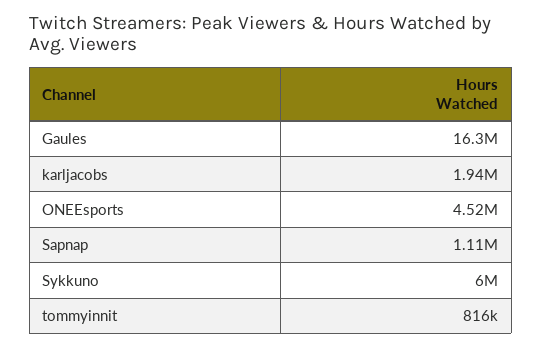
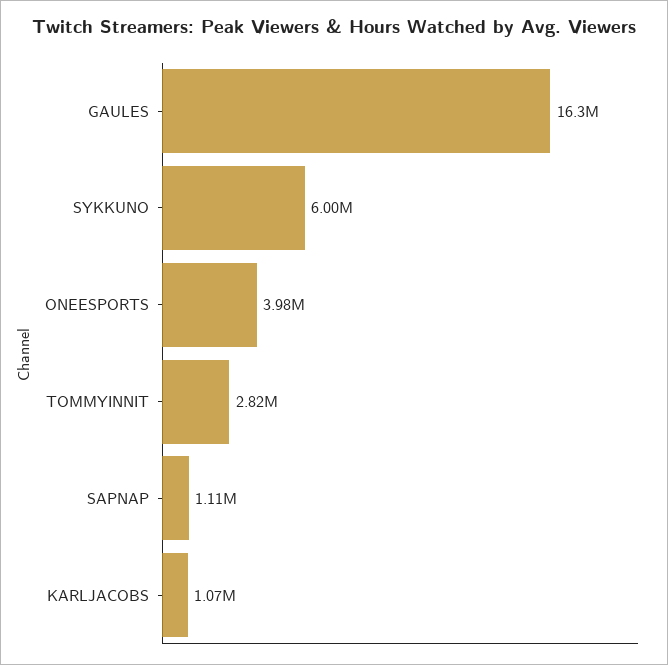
karljacobs: 1940000 -> 1070000
ONEEsports: 4520000 -> 3980000
tommyinnit: 816000 -> 2820000

